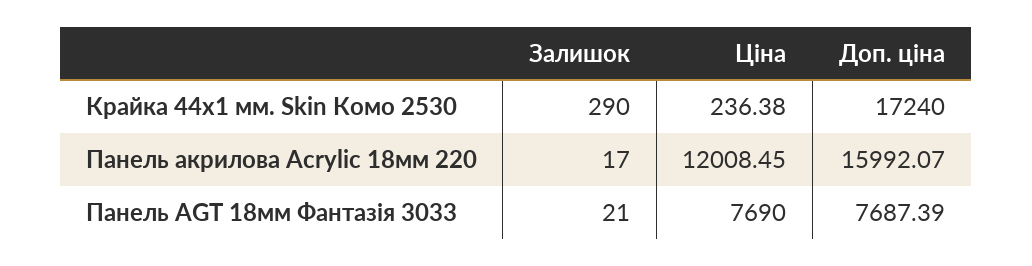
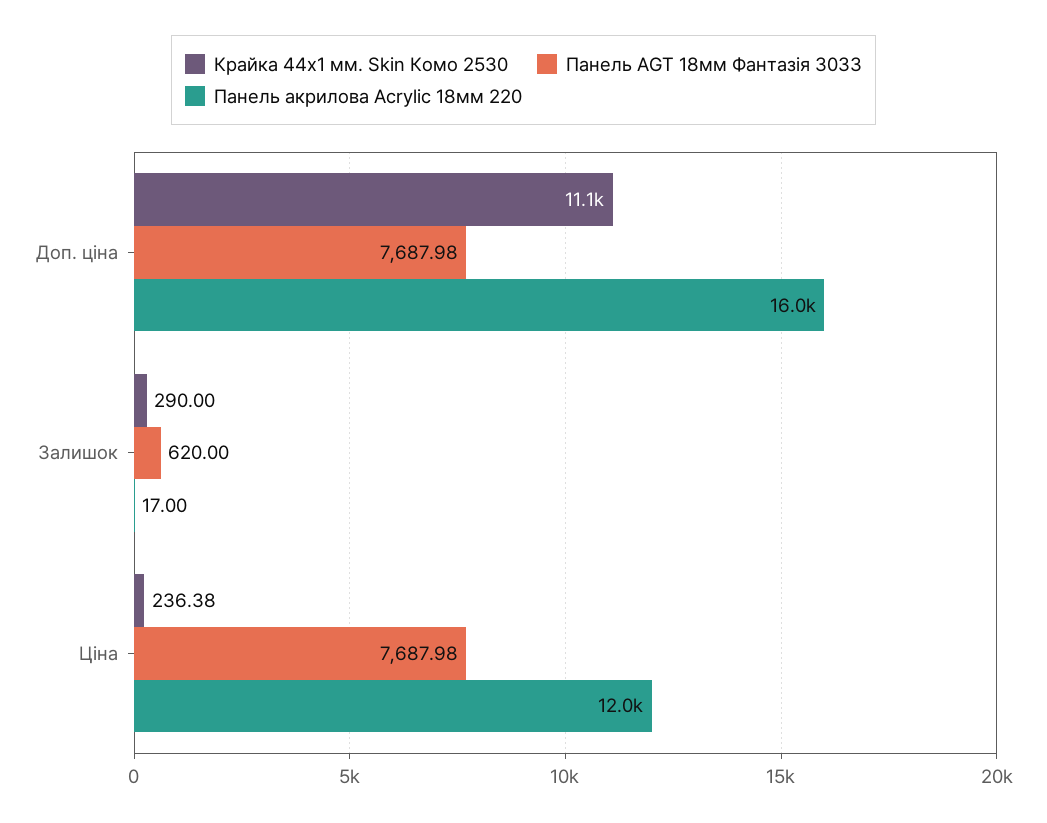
Крайка 44x1 мм. Skin Комо 2530, Доп. ціна: 17240 -> 11100
Панель AGT 18мм Фантазія 3033, Залишок: 21 -> 620
Панель AGT 18мм Фантазія 3033, Ціна: 7690 -> 7687.98
Панель AGT 18мм Фантазія 3033, Доп. ціна: 7687.39 -> 7687.98

